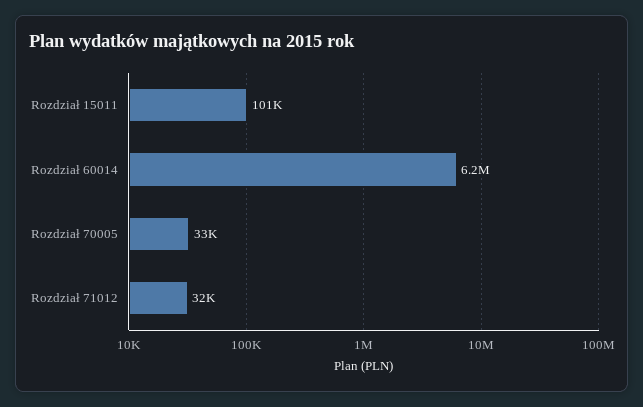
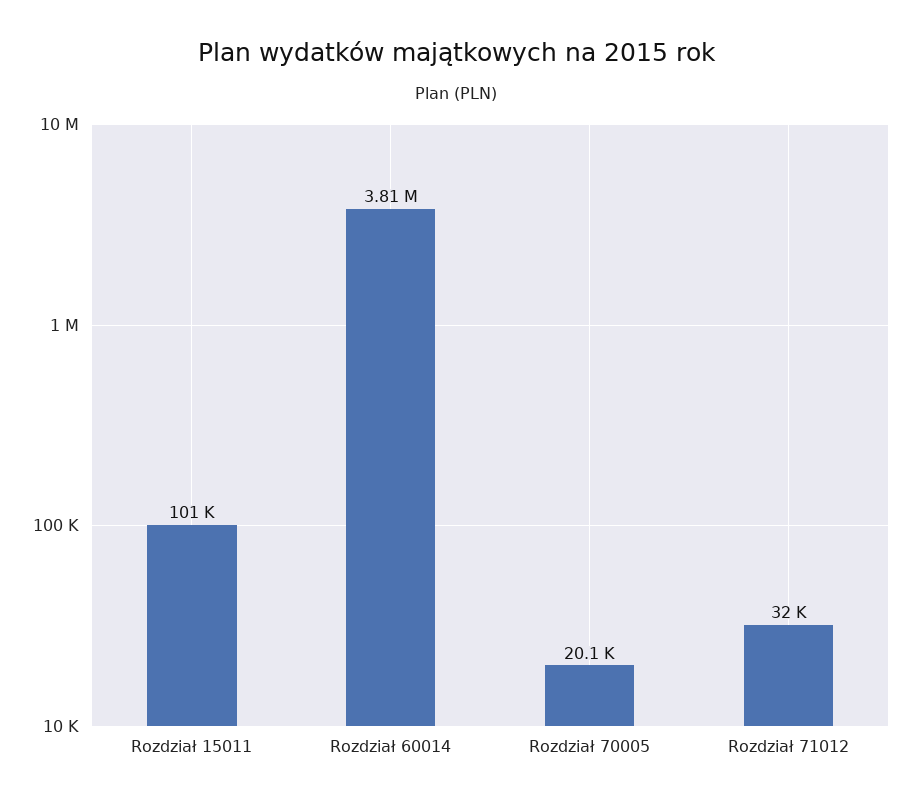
Rozdział 60014: 6200000 -> 3810000
Rozdział 70005: 33000 -> 20100

